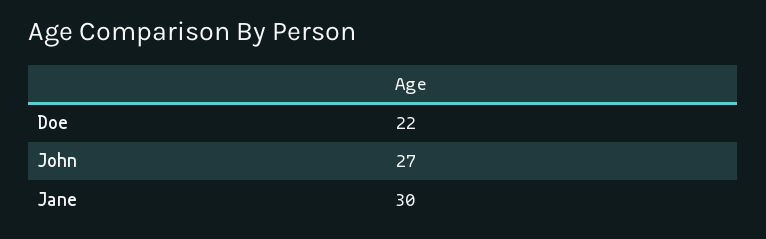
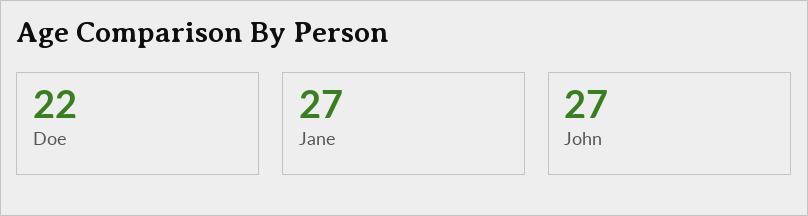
Jane: 30 -> 27

